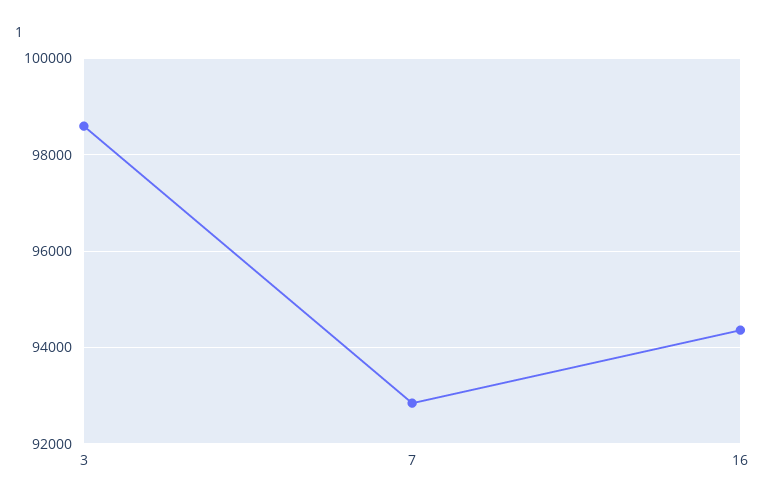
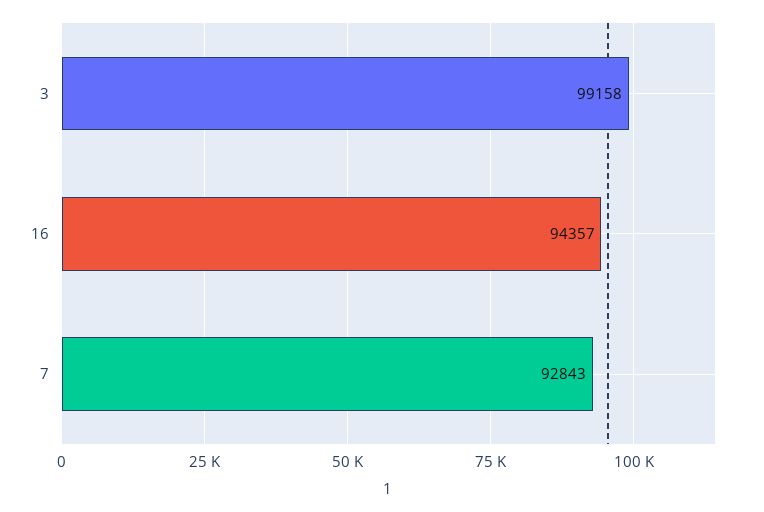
3: 98600 -> 99158

